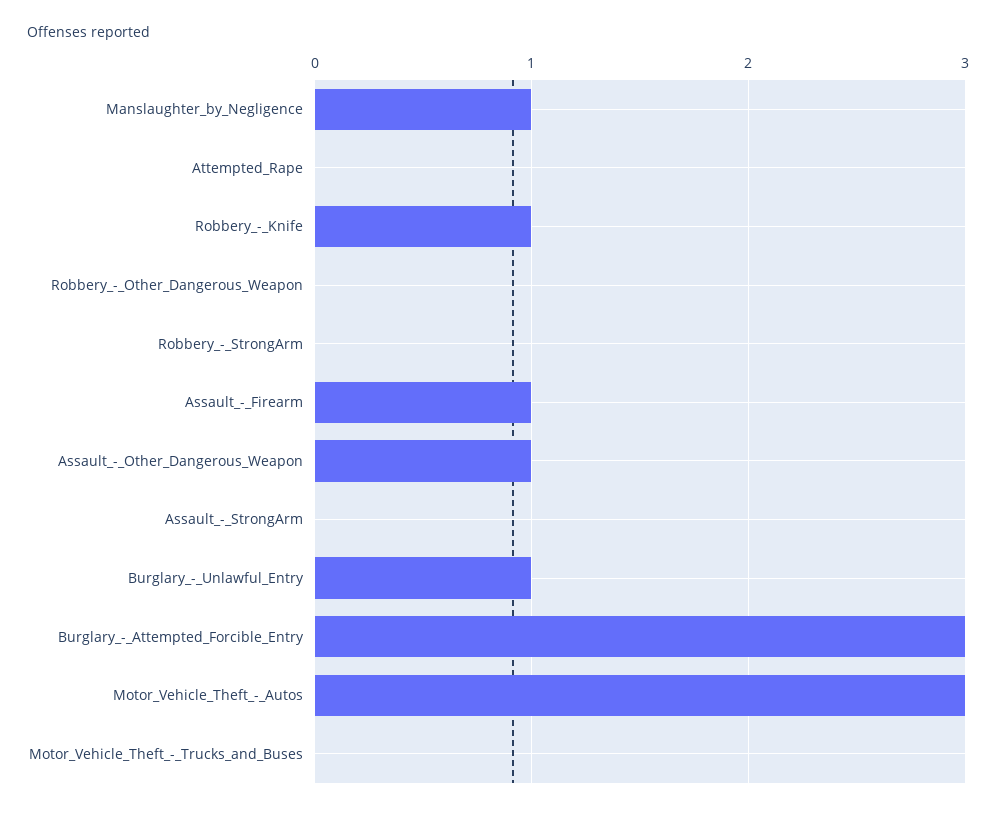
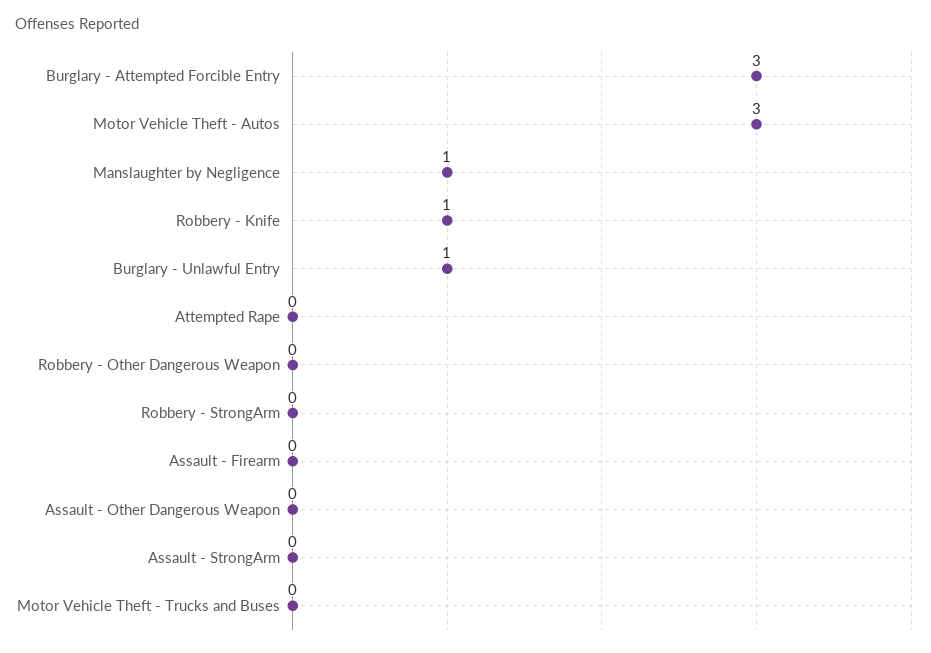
Assault_-_Firearm: 1 -> 0
Assault_-_Other_Dangerous_Weapon: 1 -> 0

